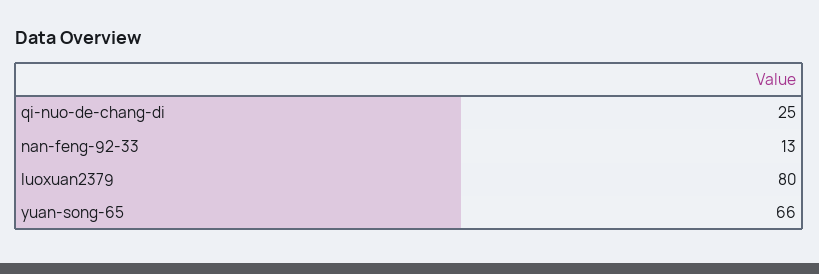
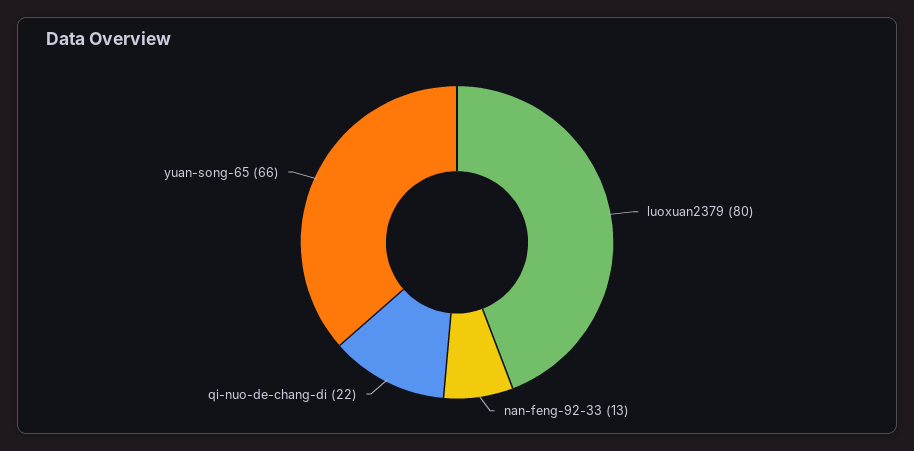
qi-nuo-de-chang-di: 25 -> 22

